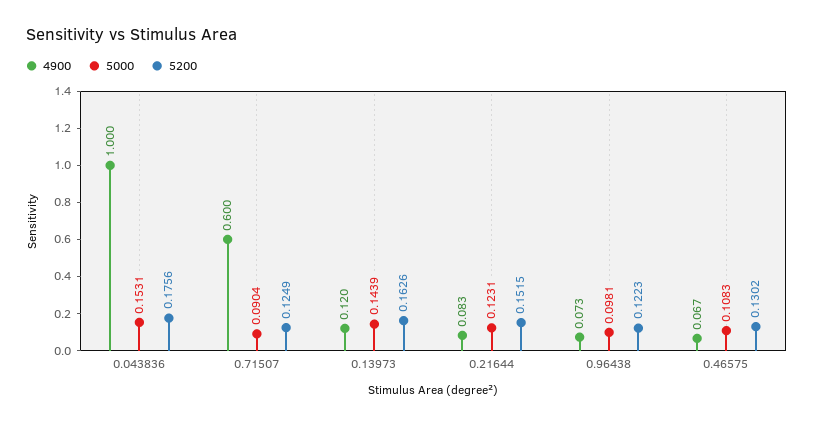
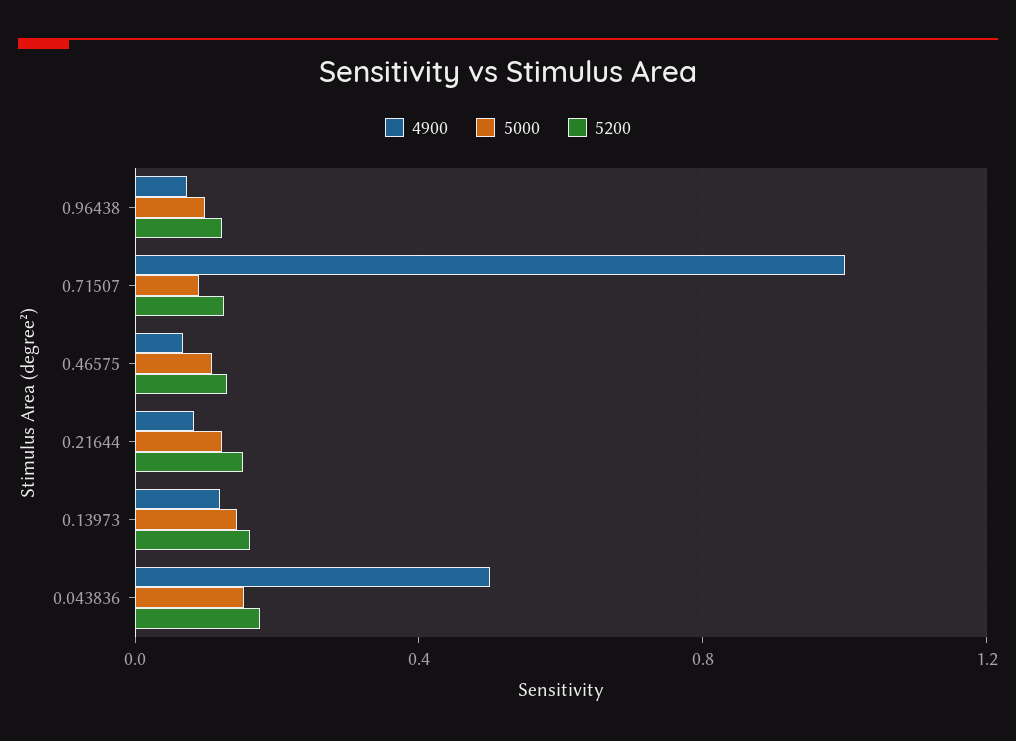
4900, 0.043836: 1 -> 0.5
4900, 0.71507: 0.6 -> 1

